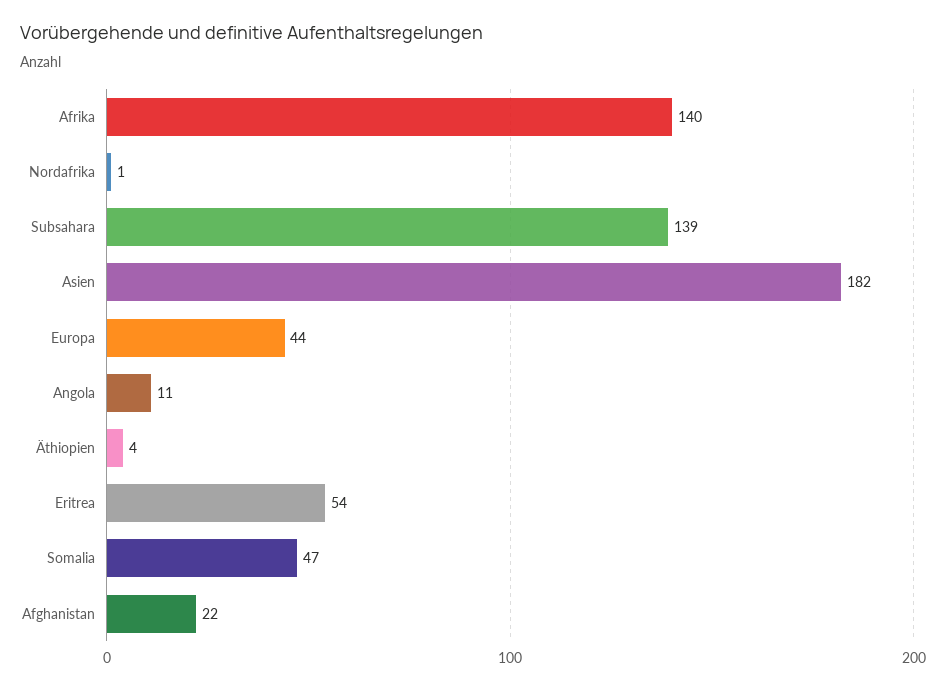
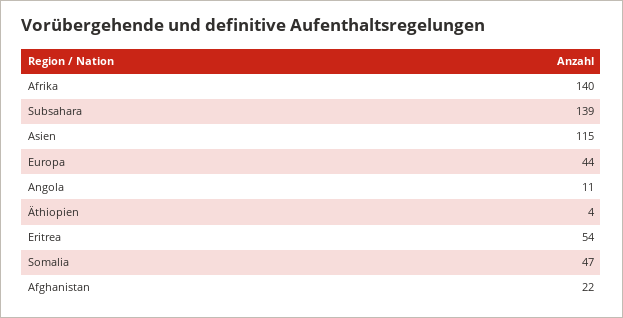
Nordafrika: 1 -> none
Asien: 182 -> 115

